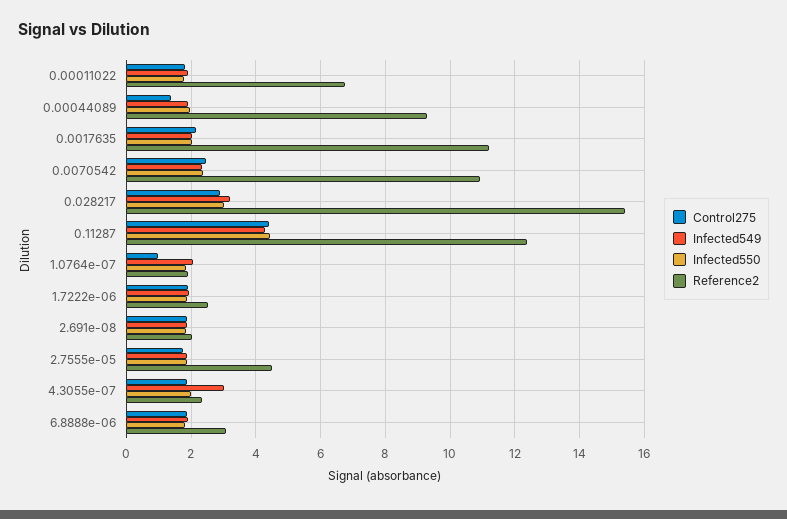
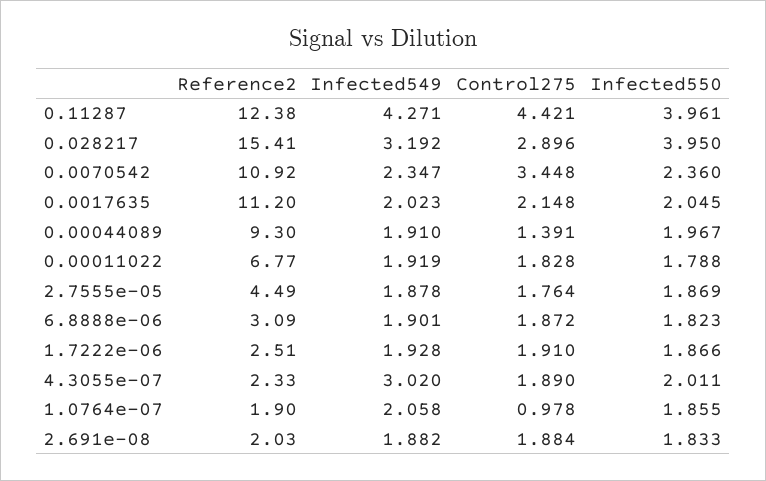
Control275, 0.0070542: 2.4 -> 3.448
Infected550, 0.028217: 3 -> 3.95
Infected550, 0.11287: 4.4 -> 3.961

